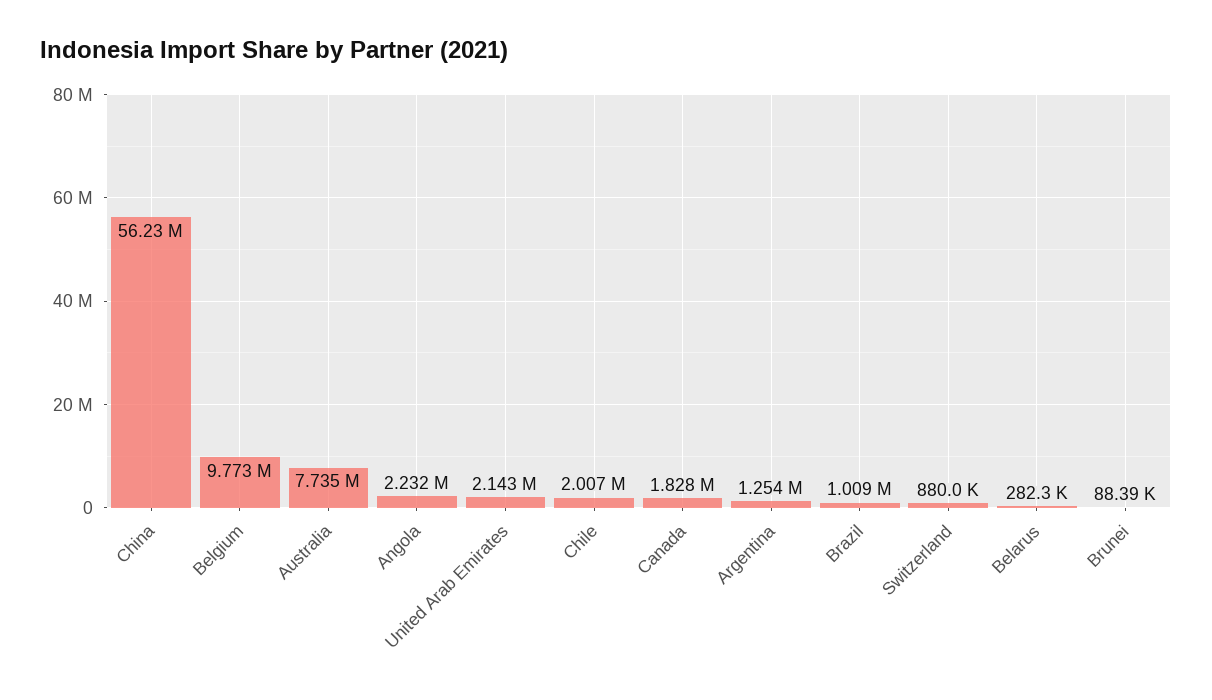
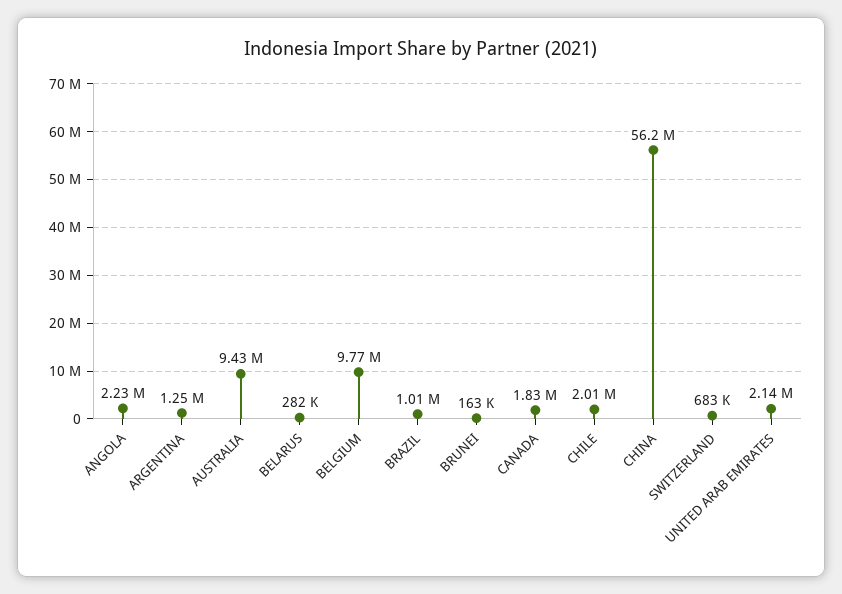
Australia: 7735000 -> 9430000
Switzerland: 880000 -> 683000
Brunei: 88390 -> 163000

